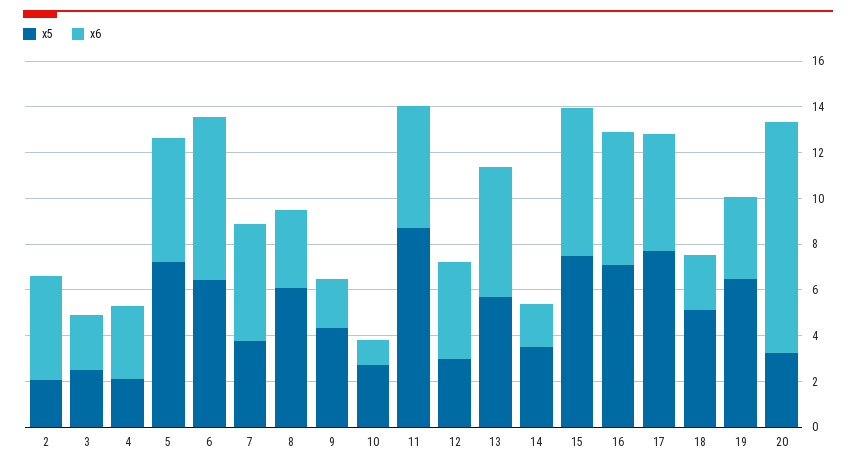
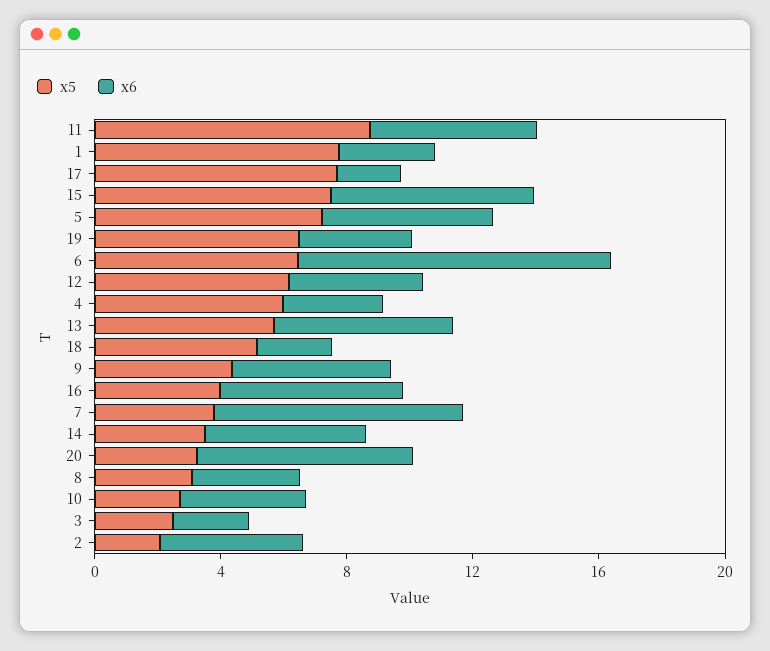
x5, 4: 2 -> 6
x6, 6: 7 -> 10
x6, 7: 5 -> 8
x5, 8: 6 -> 3
x6, 9: 2 -> 5
x6, 10: 1 -> 4
x5, 12: 3 -> 6
x6, 14: 2 -> 5
x5, 16: 7 -> 4
x6, 17: 5 -> 2
x6, 20: 10 -> 7
x5, 1: none -> 8
x6, 1: none -> 3

